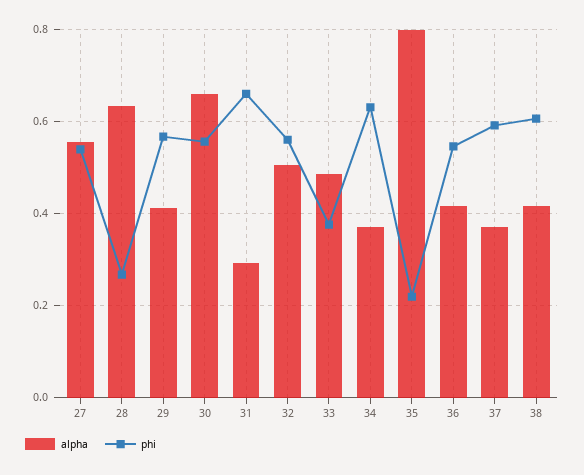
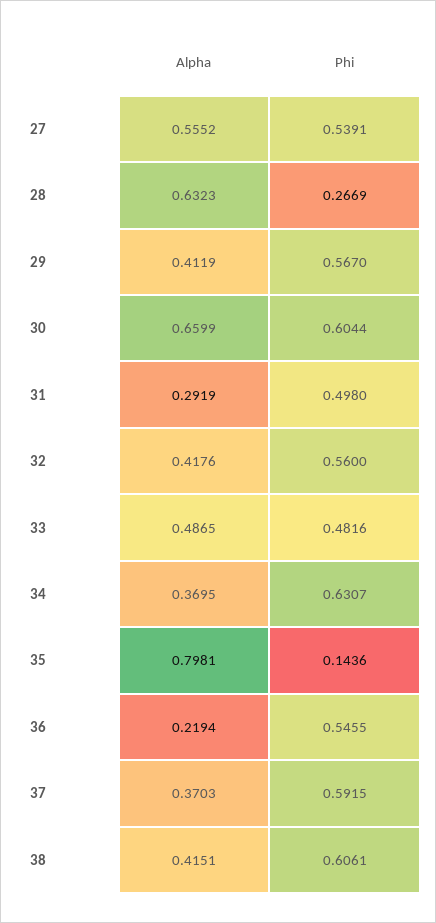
phi, 30: 0.56 -> 0.6044
phi, 31: 0.66 -> 0.498
alpha, 32: 0.5 -> 0.4176
phi, 33: 0.38 -> 0.4816
phi, 35: 0.22 -> 0.1436
alpha, 36: 0.42 -> 0.2194

